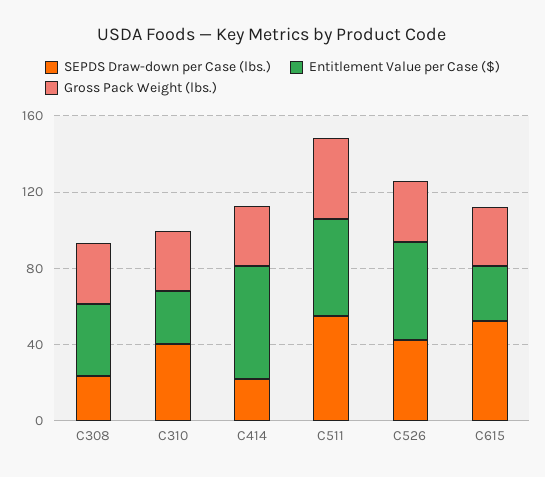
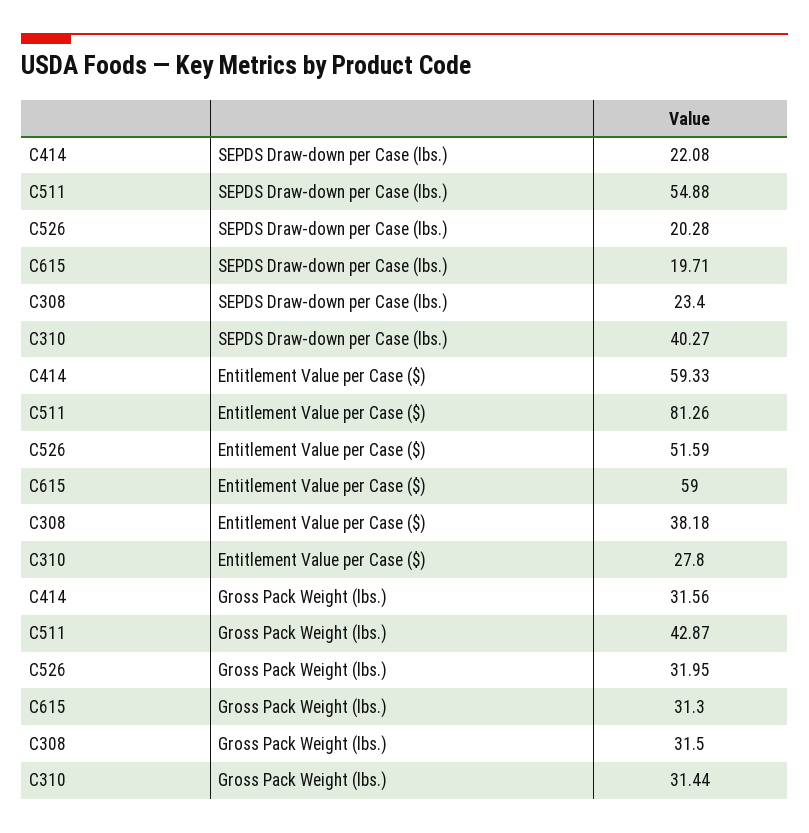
Entitlement Value per Case ($), C511: 50 -> 81.26
SEPDS Draw-down per Case (lbs.), C526: 40 -> 20.28
SEPDS Draw-down per Case (lbs.), C615: 50 -> 19.71
Entitlement Value per Case ($), C615: 30 -> 59

